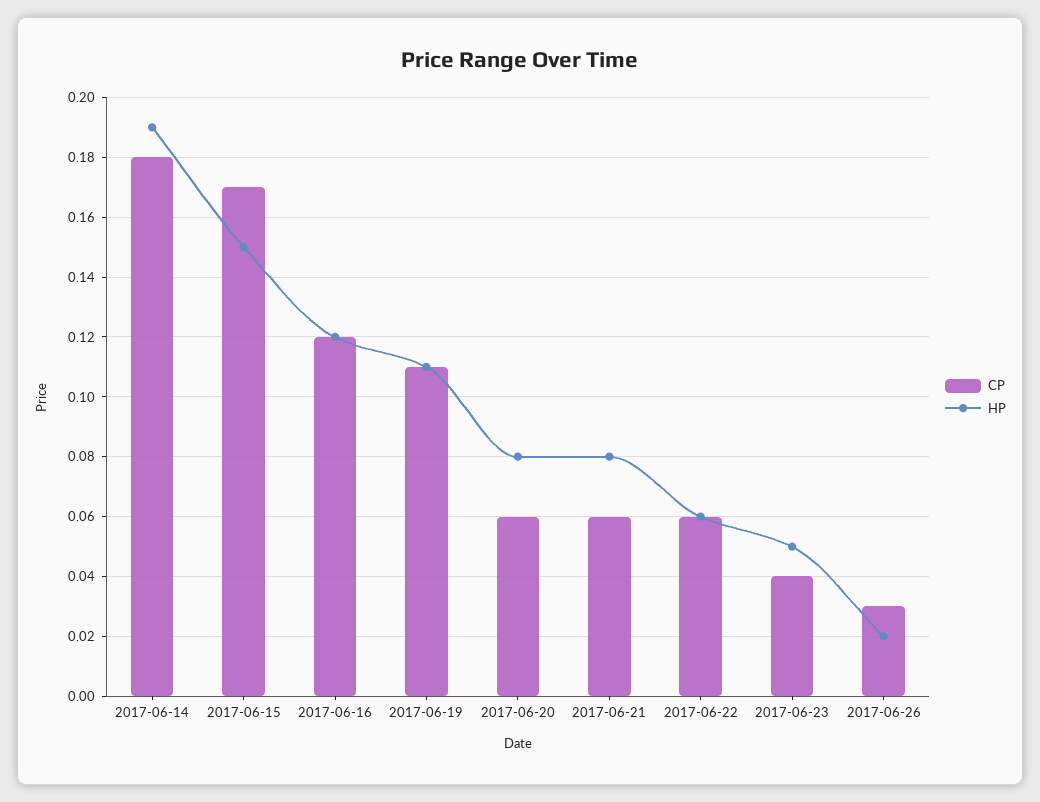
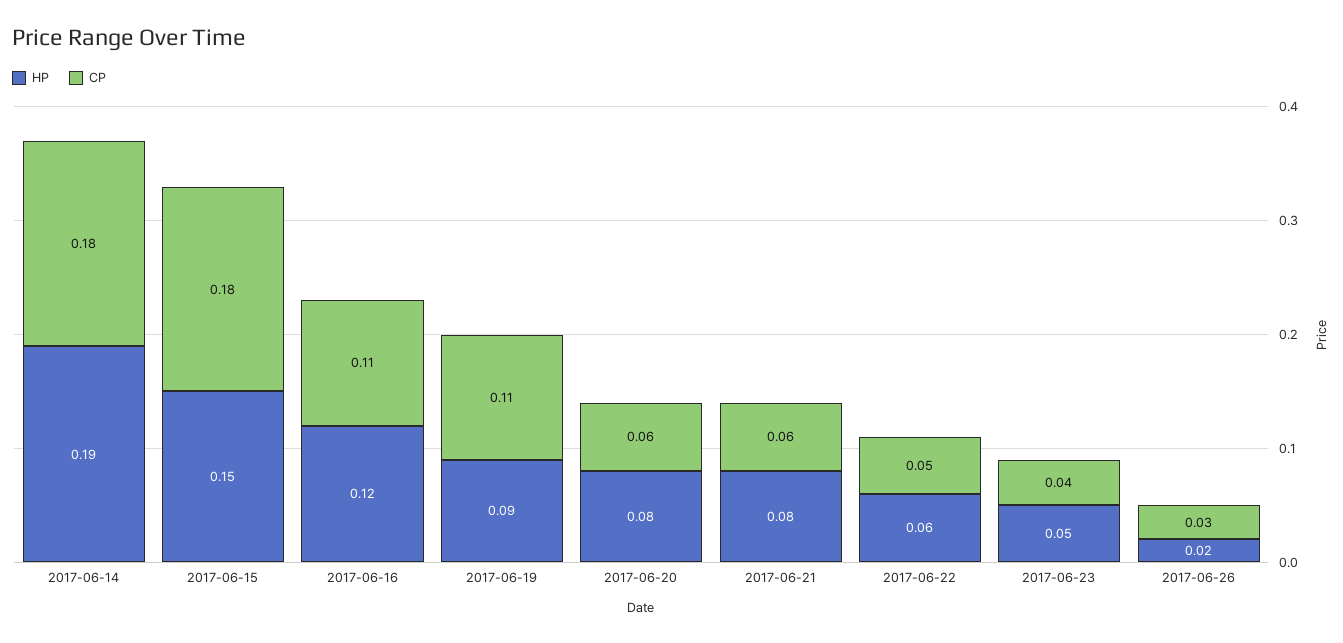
CP, 2017-06-15: 0.17 -> 0.18
CP, 2017-06-16: 0.12 -> 0.11
HP, 2017-06-19: 0.11 -> 0.09
CP, 2017-06-22: 0.06 -> 0.05

